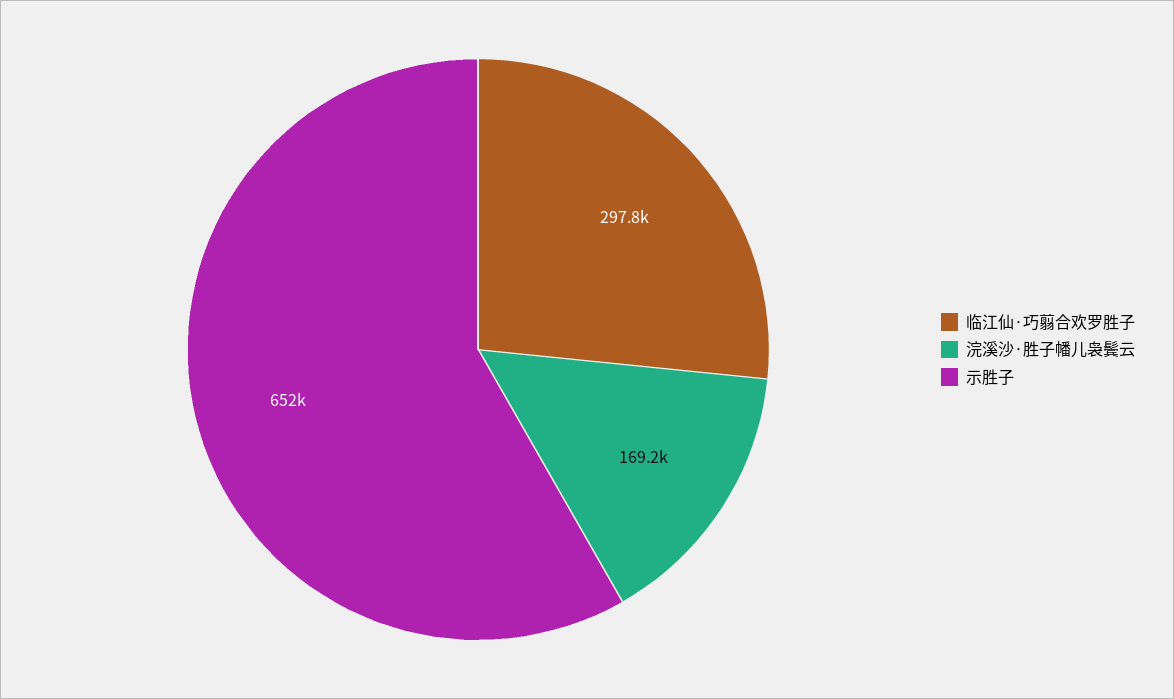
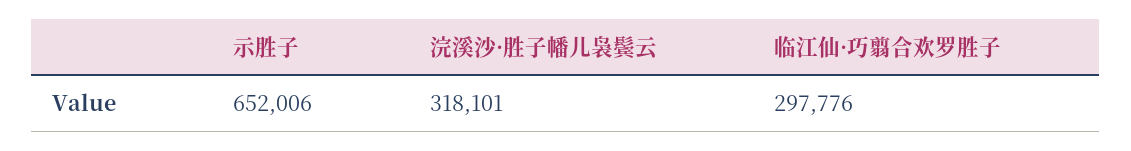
浣溪沙·胜子幡儿袅鬓云: 169200 -> 318101

